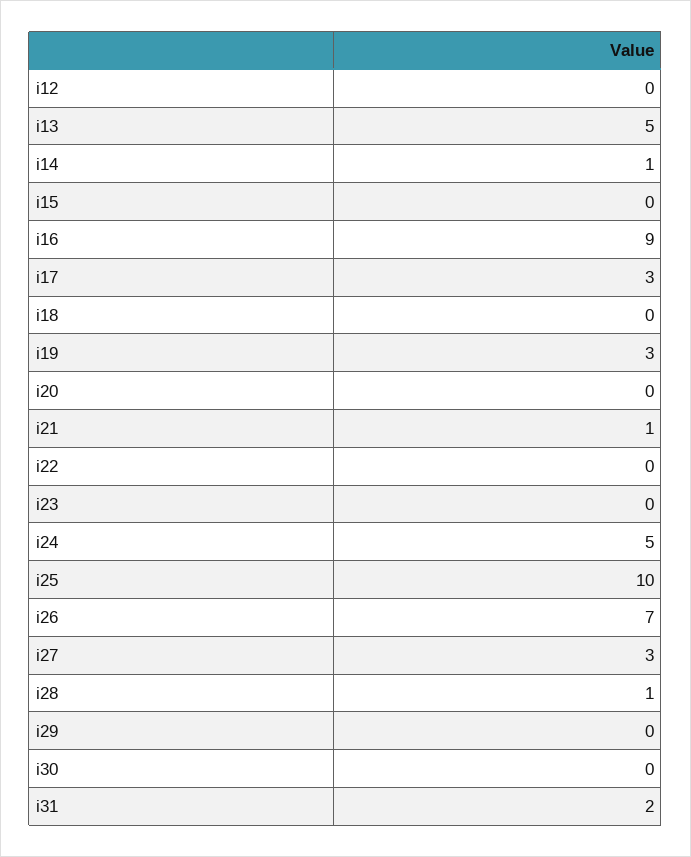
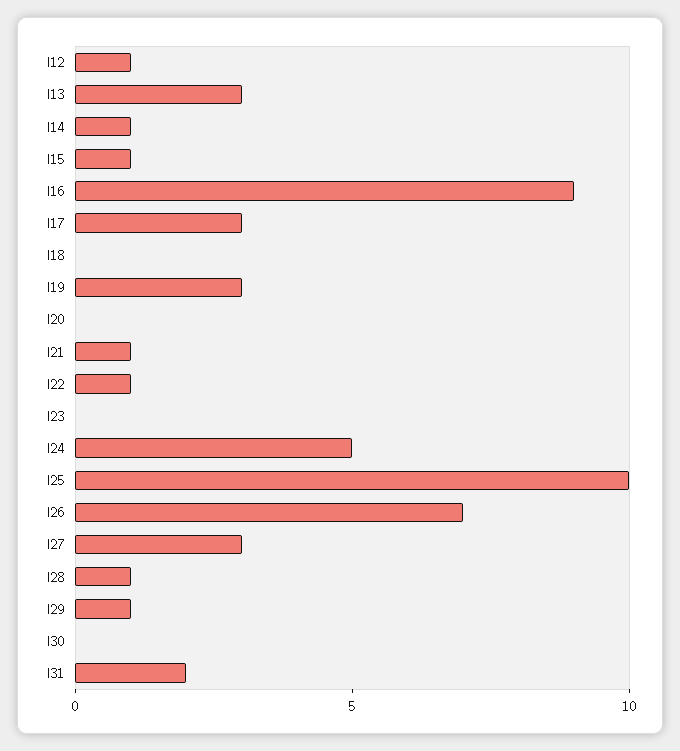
i12: 0 -> 1
i13: 5 -> 3
i15: 0 -> 1
i22: 0 -> 1
i29: 0 -> 1

